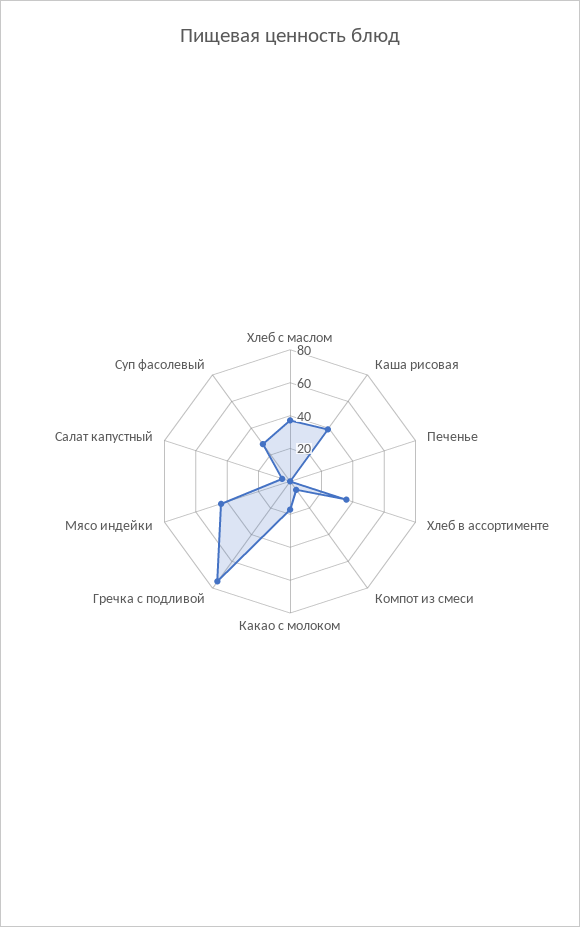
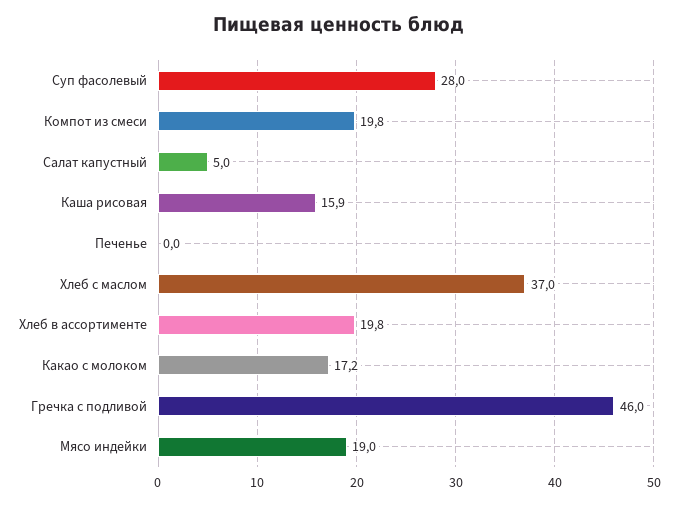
Каша рисовая: 40 -> 15.9
Хлеб в ассортименте: 35 -> 19.8
Компот из смеси: 5 -> 19.8
Гречка с подливой: 75 -> 46
Мясо индейки: 45 -> 19

